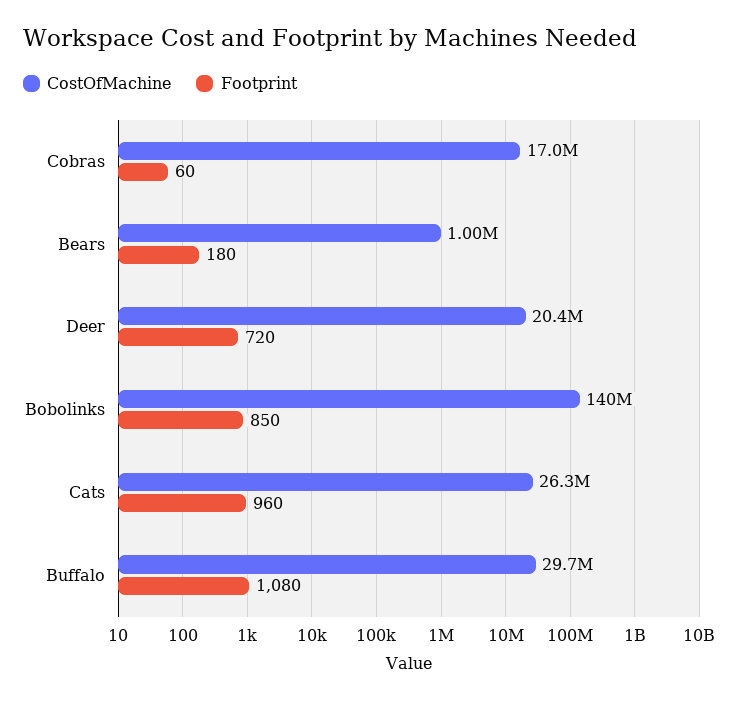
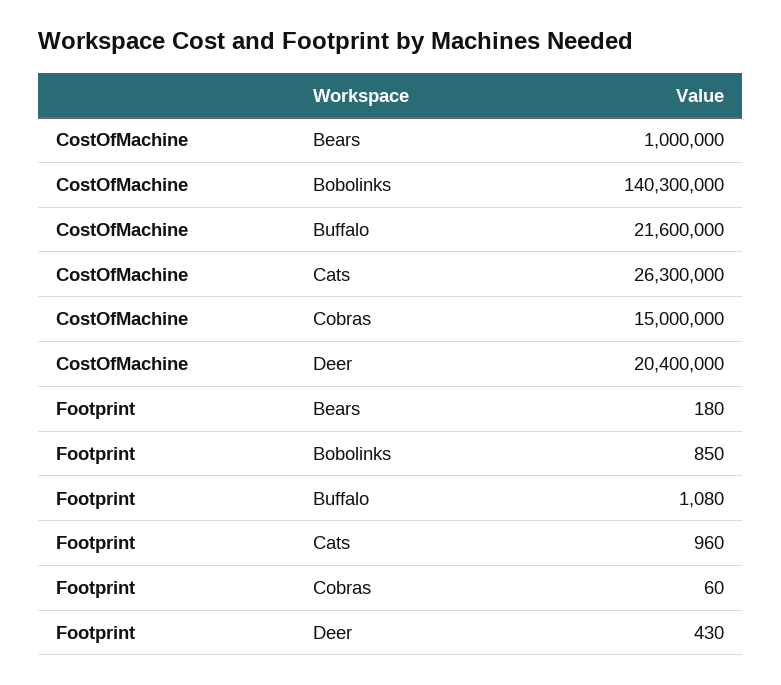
CostOfMachine, Cobras: 17000000 -> 15000000
Footprint, Deer: 720 -> 430
CostOfMachine, Buffalo: 29700000 -> 21600000

